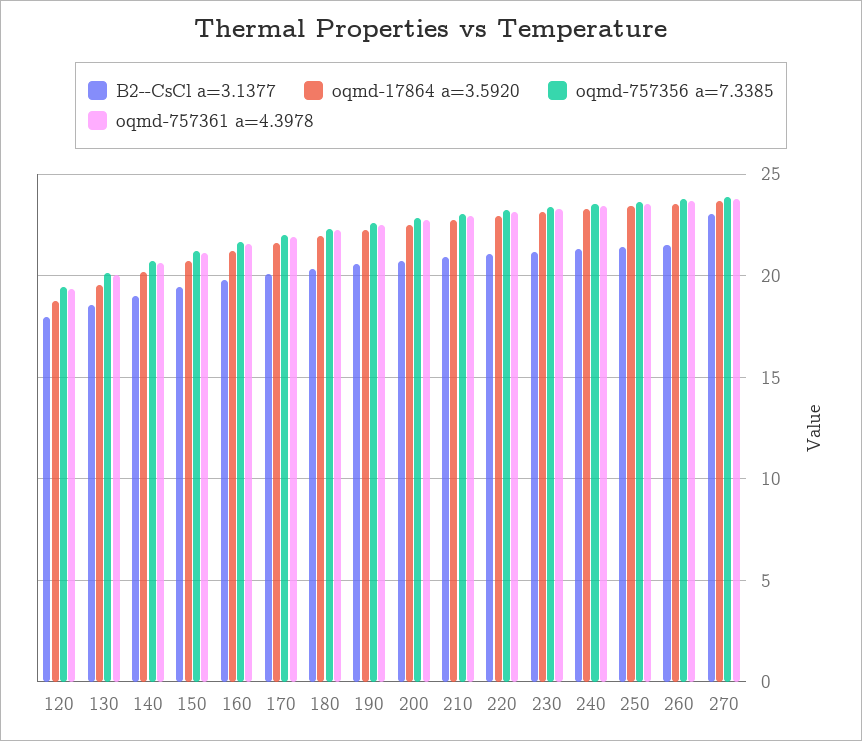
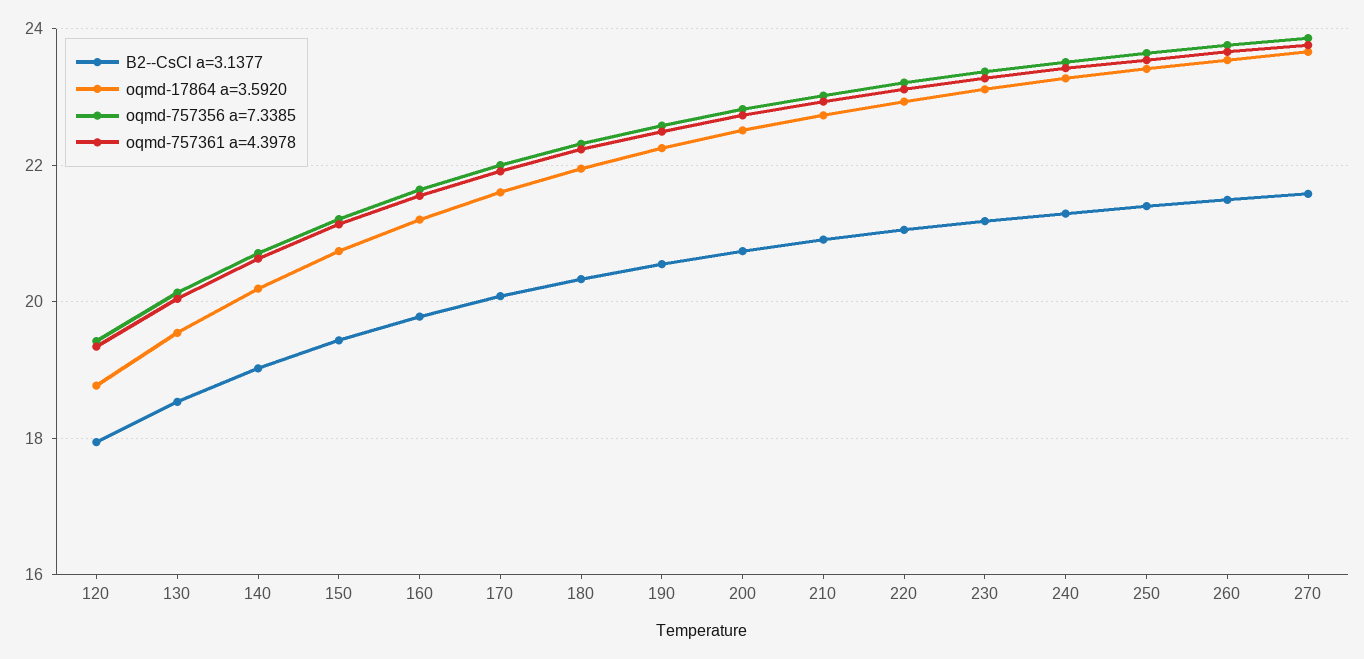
B2--CsCl a=3.1377, 270: 23 -> 21.6

